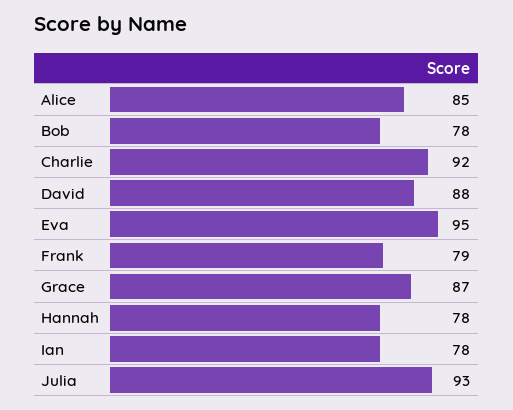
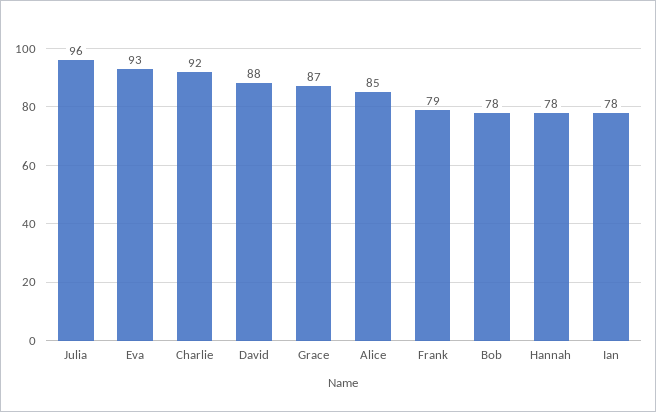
Eva: 95 -> 93
Julia: 93 -> 96

